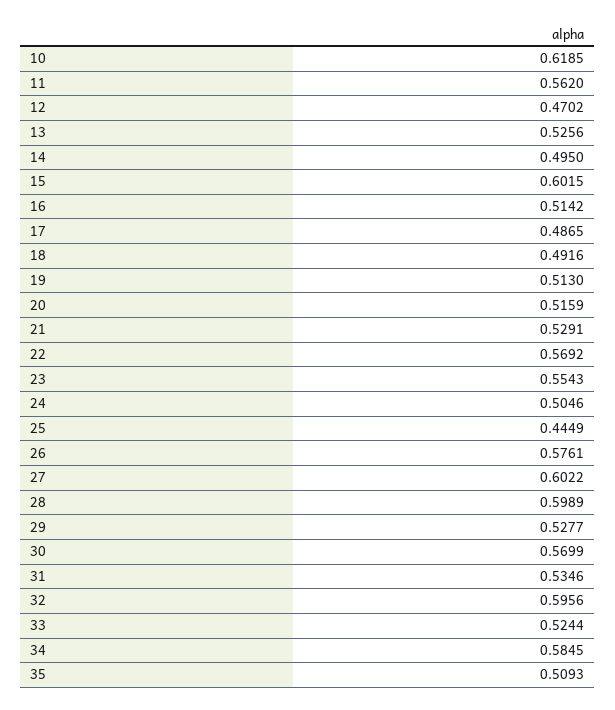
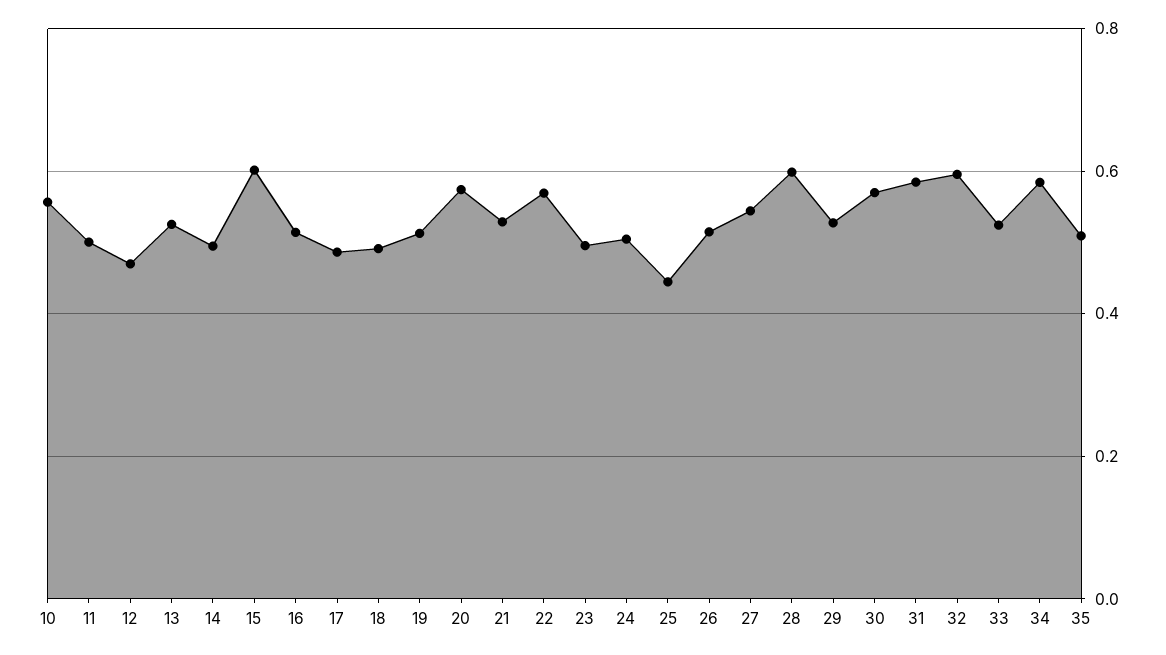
10: 0.6185 -> 0.56
11: 0.562 -> 0.5
20: 0.5159 -> 0.58
23: 0.5543 -> 0.5
26: 0.5761 -> 0.52
27: 0.6022 -> 0.54
31: 0.5346 -> 0.58

